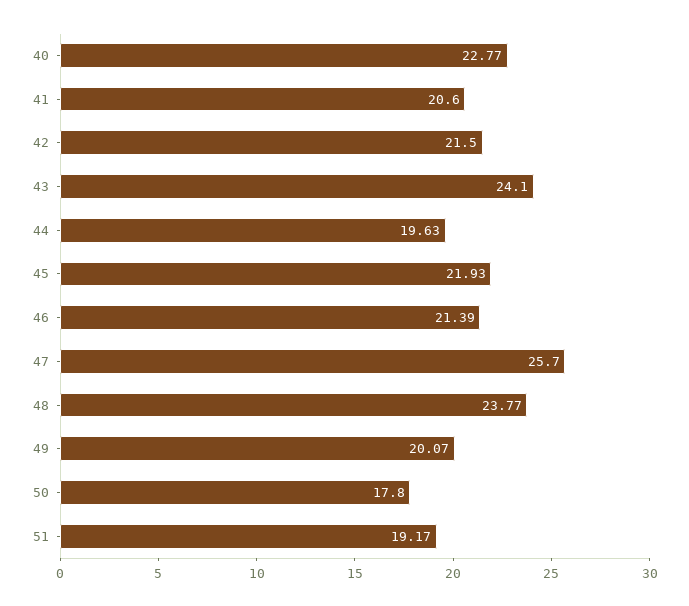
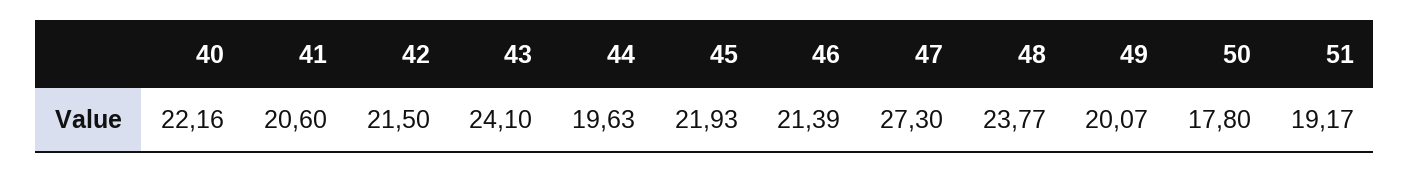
40: 22.77 -> 22.16
47: 25.7 -> 27.3

